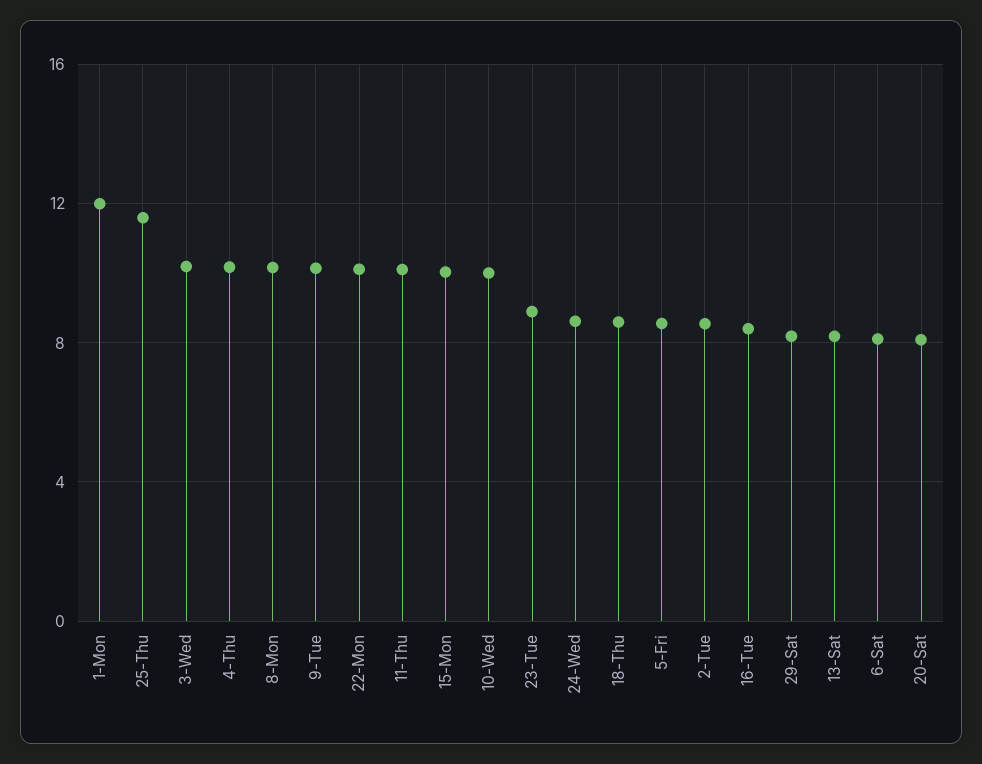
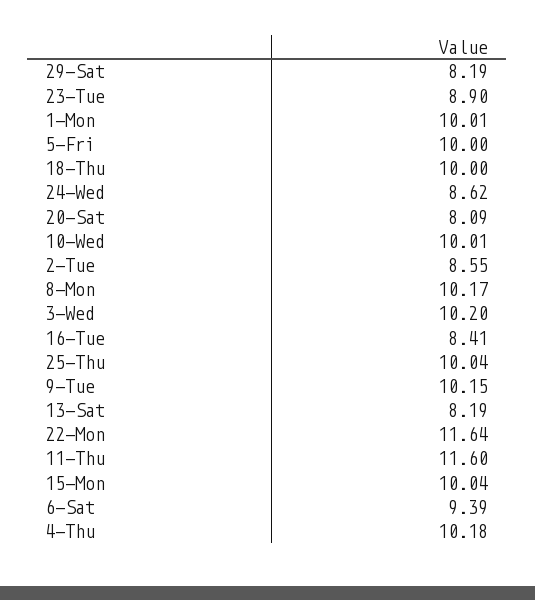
1-Mon: 12 -> 10.01
25-Thu: 11.5 -> 10.04
22-Mon: 10 -> 11.64
11-Thu: 10 -> 11.6
18-Thu: 8.5 -> 10
5-Fri: 8.5 -> 10
6-Sat: 8 -> 9.39

